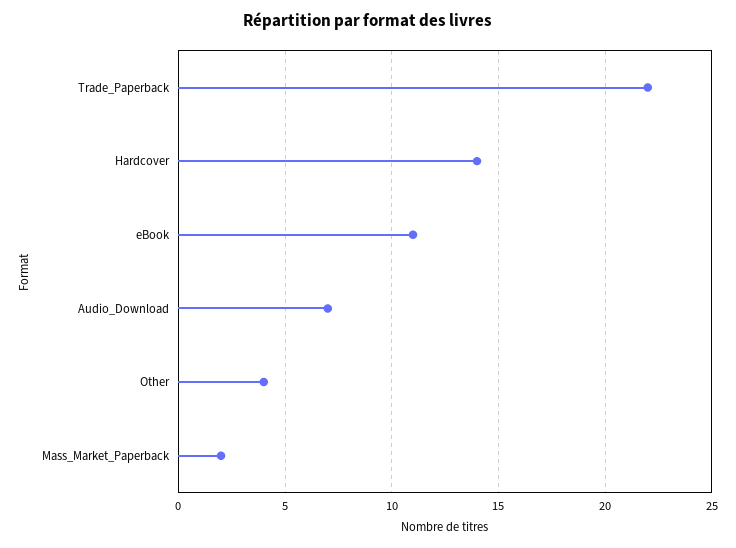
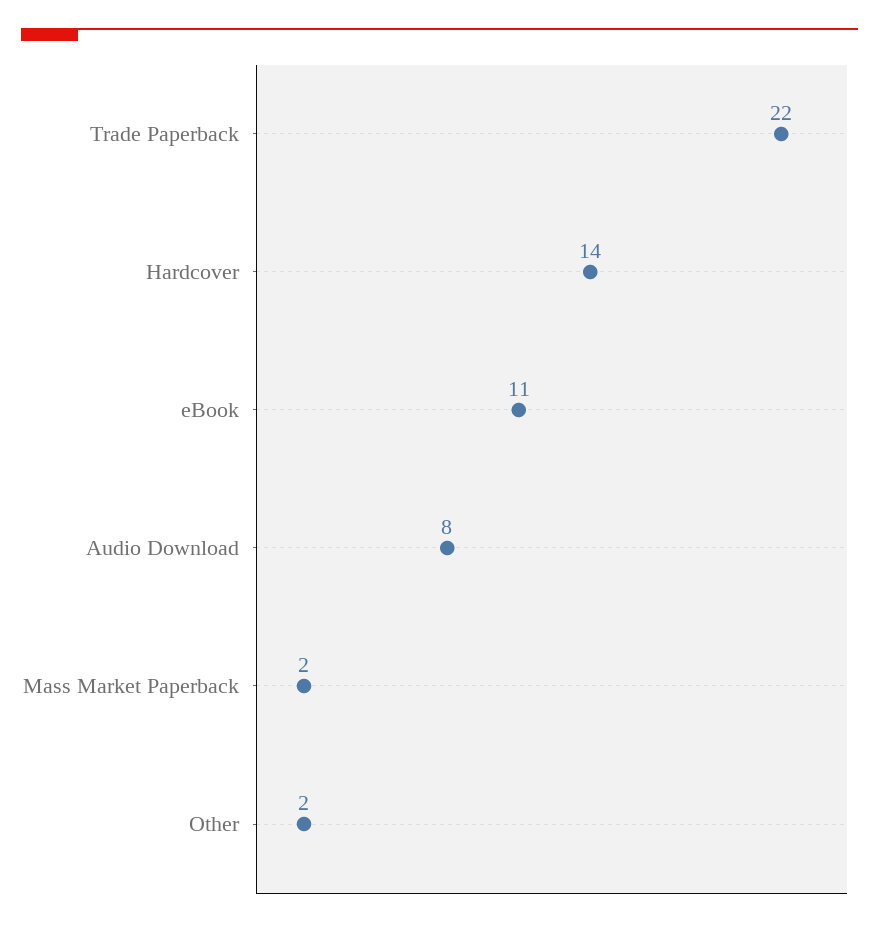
Audio_Download: 7 -> 8
Other: 4 -> 2

